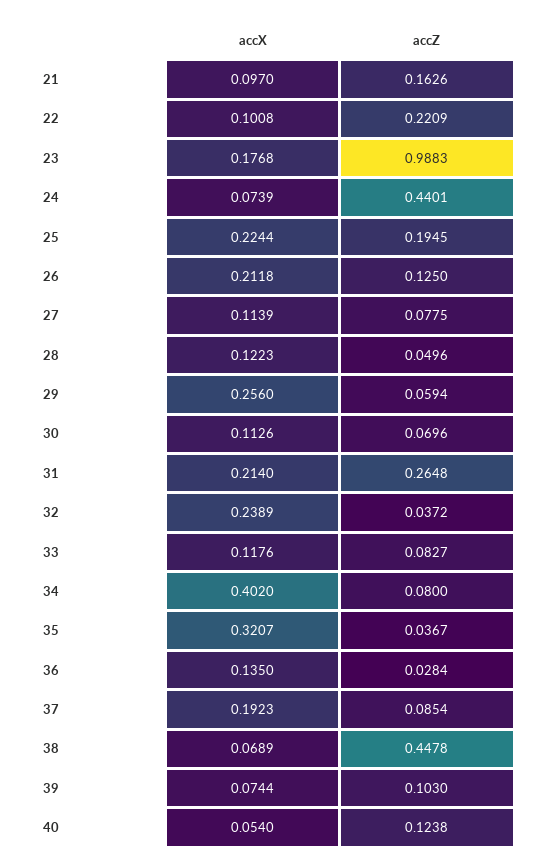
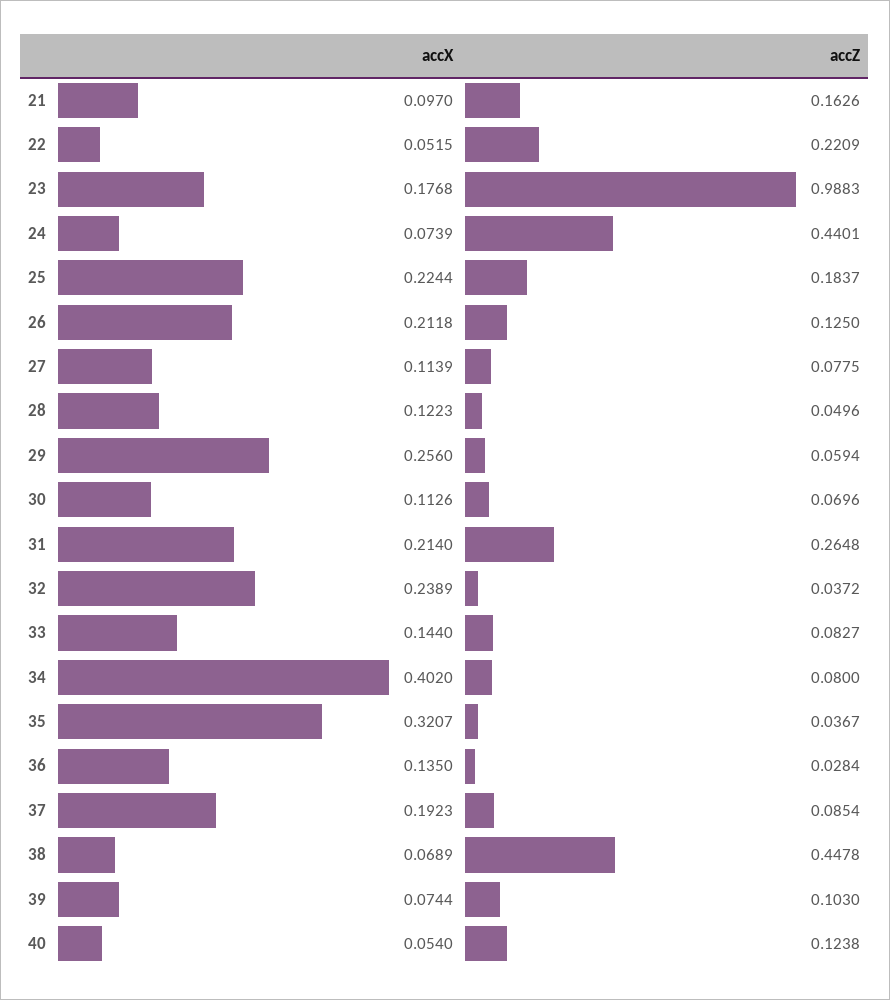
accX, 22: 0.1008 -> 0.0515
accZ, 25: 0.1945 -> 0.1837
accX, 33: 0.1176 -> 0.144

